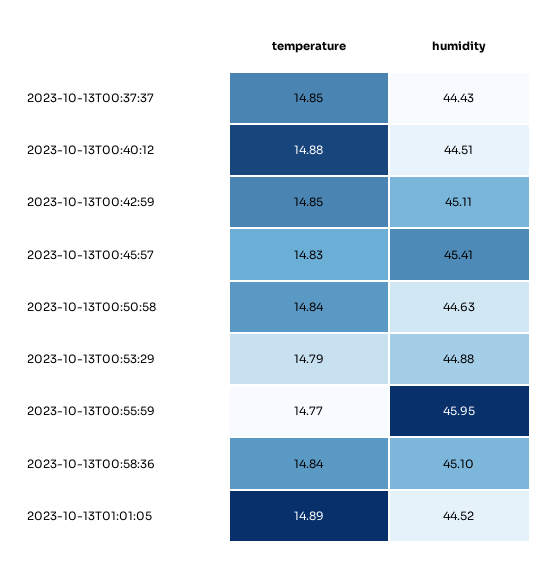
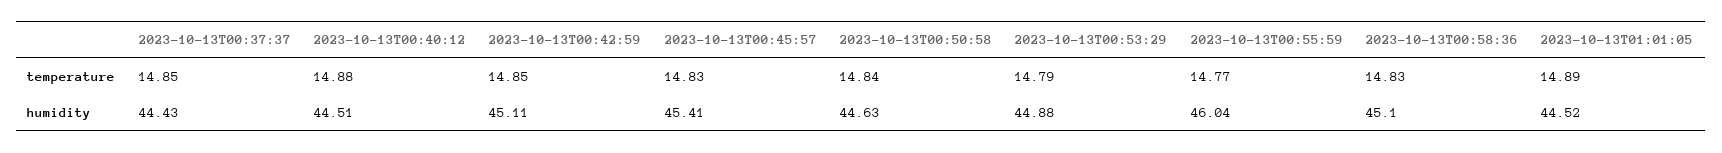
humidity, 2023-10-13T00:55:59: 45.95 -> 46.04
temperature, 2023-10-13T00:58:36: 14.84 -> 14.83

